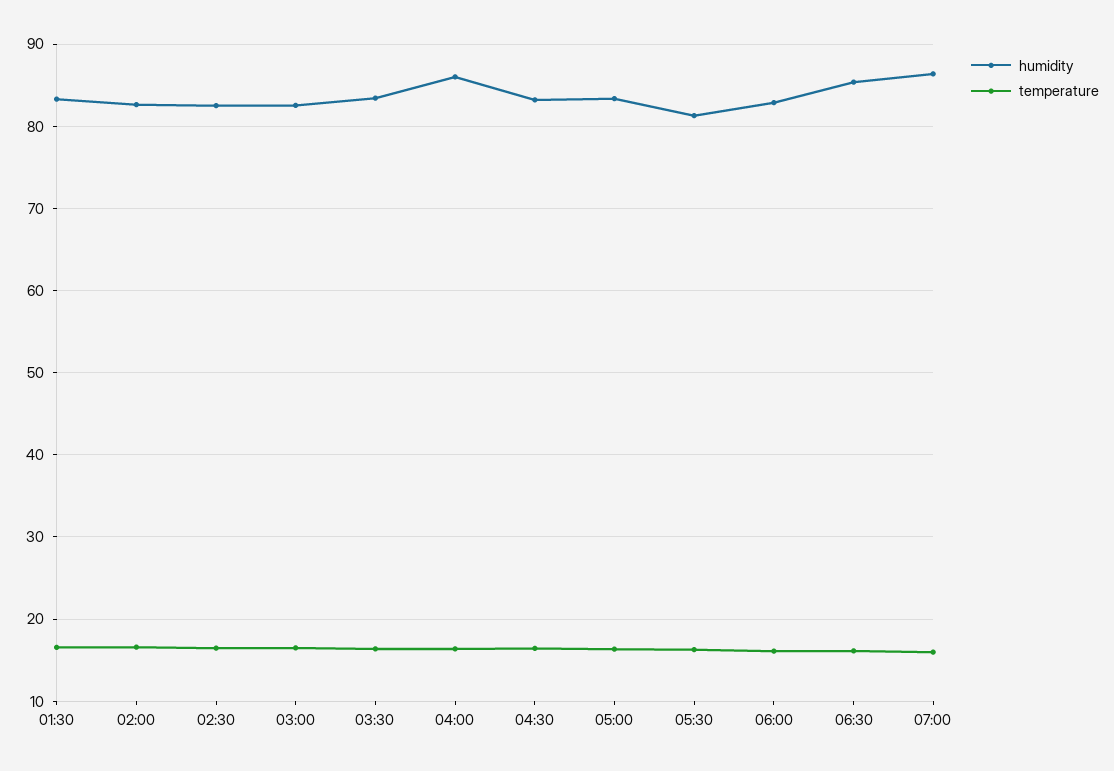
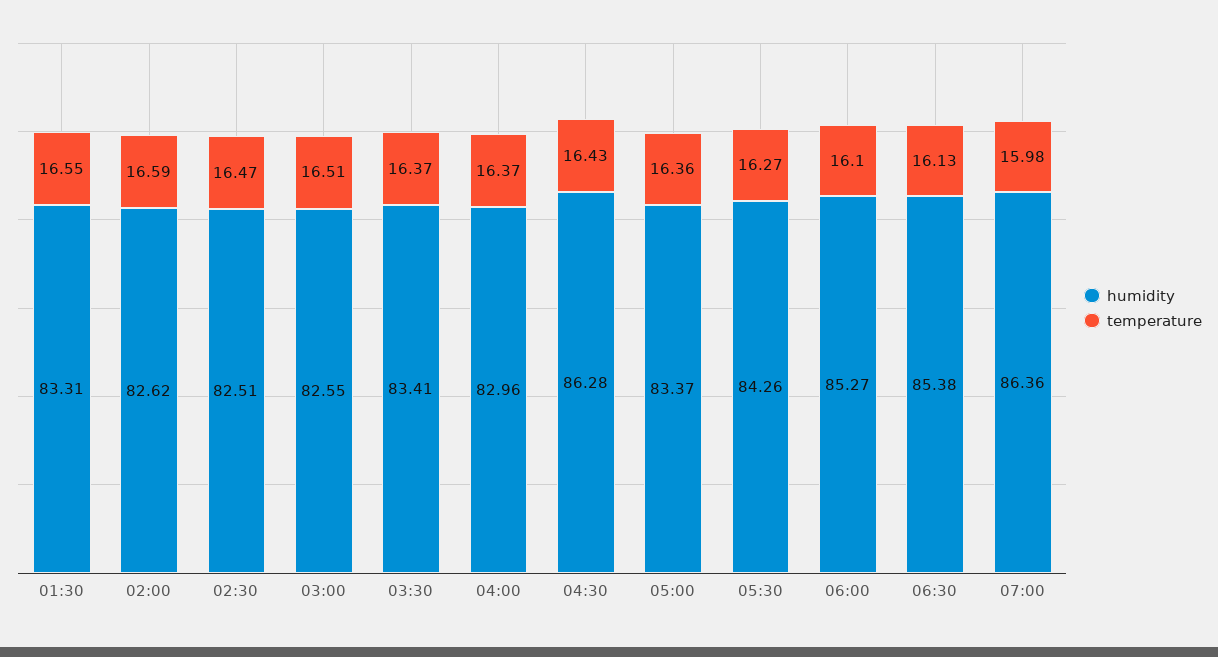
humidity, 04:00: 86 -> 82.96
humidity, 04:30: 83 -> 86.28
humidity, 05:30: 81 -> 84.26
humidity, 06:00: 83 -> 85.27

